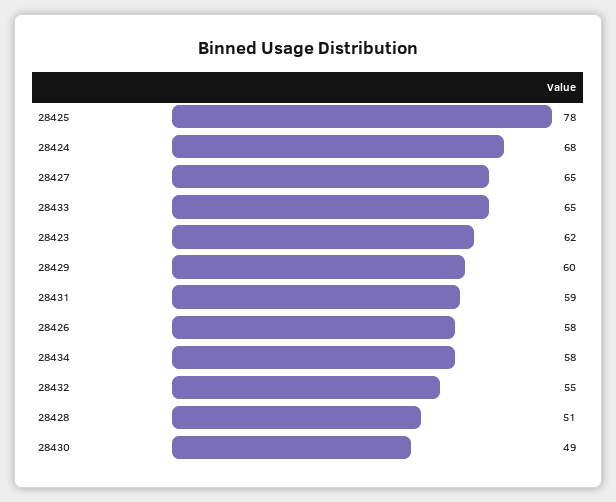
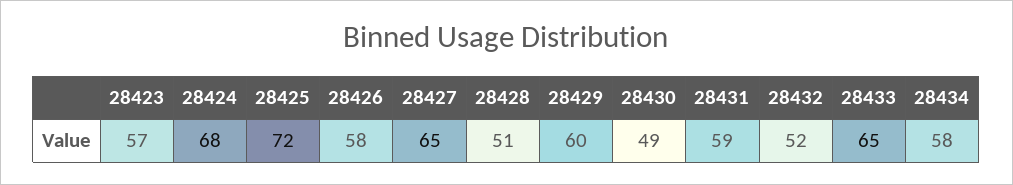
28425: 78 -> 72
28423: 62 -> 57
28432: 55 -> 52

